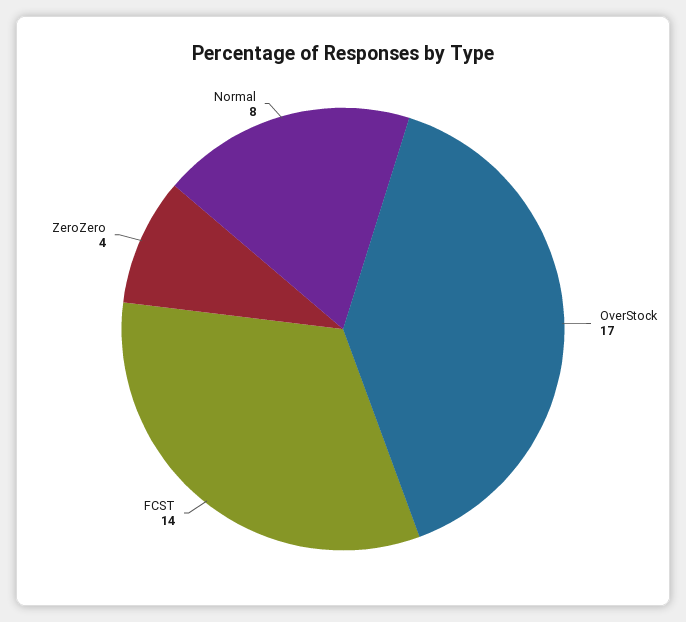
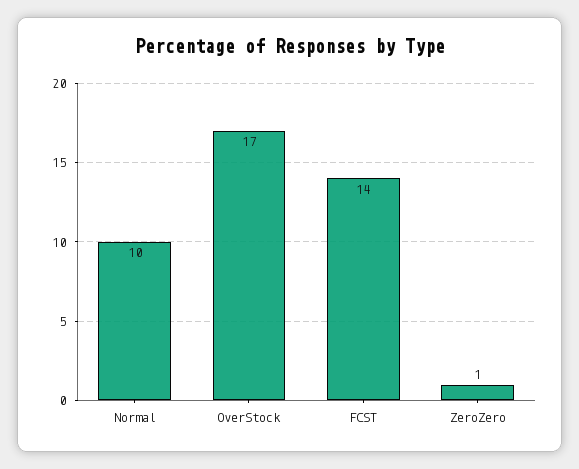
ZeroZero: 4 -> 1
Normal: 8 -> 10

